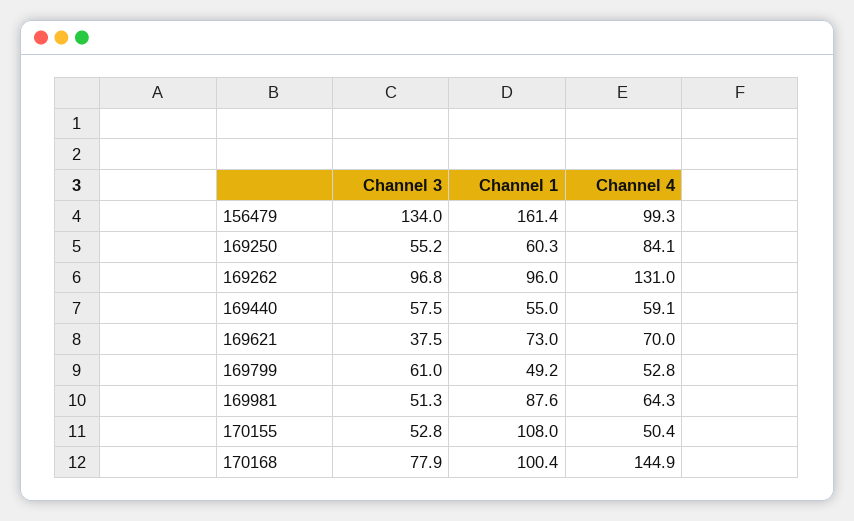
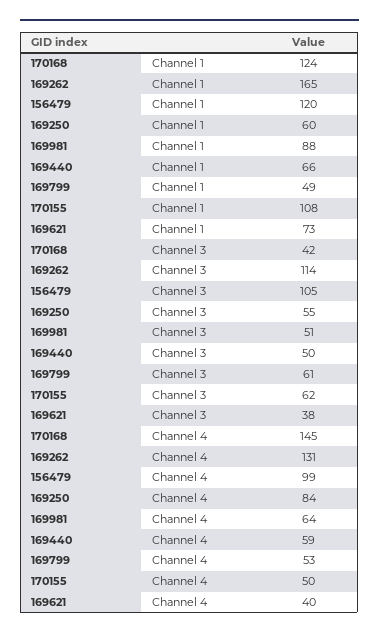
Channel 3, 156479: 134 -> 105
Channel 1, 156479: 161.4 -> 120
Channel 3, 169262: 96.8 -> 114
Channel 1, 169262: 96 -> 165
Channel 3, 169440: 57.5 -> 50
Channel 1, 169440: 55 -> 66
Channel 4, 169621: 70 -> 40
Channel 3, 170155: 52.8 -> 62
Channel 3, 170168: 77.9 -> 42
Channel 1, 170168: 100.4 -> 124

